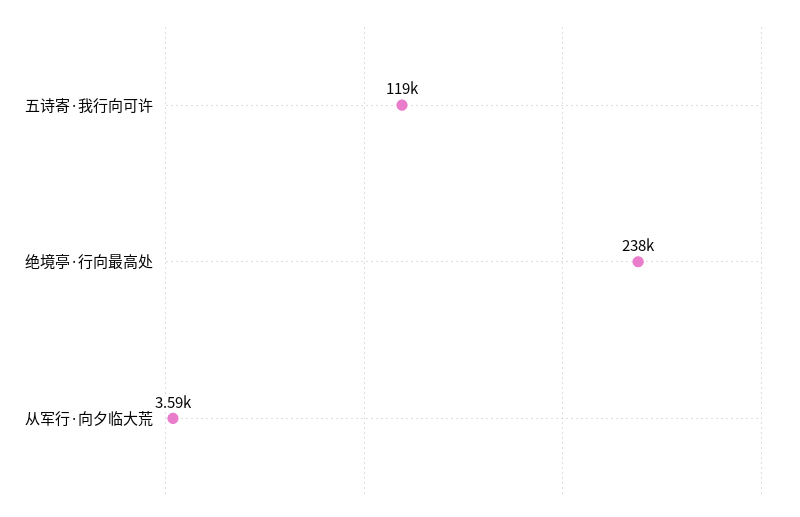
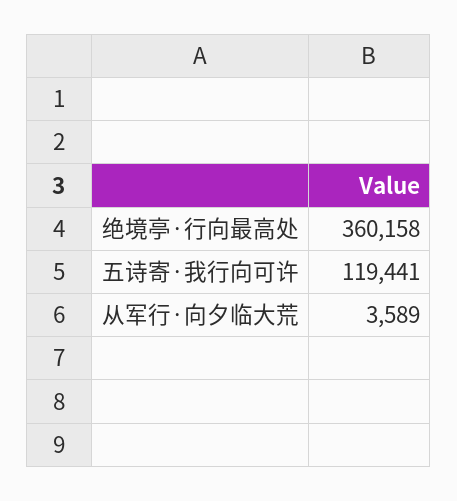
绝境亭·行向最高处: 238000 -> 360158

